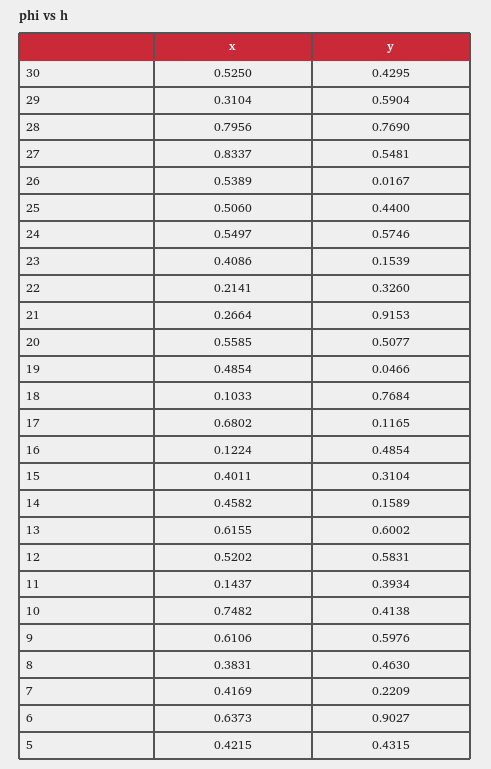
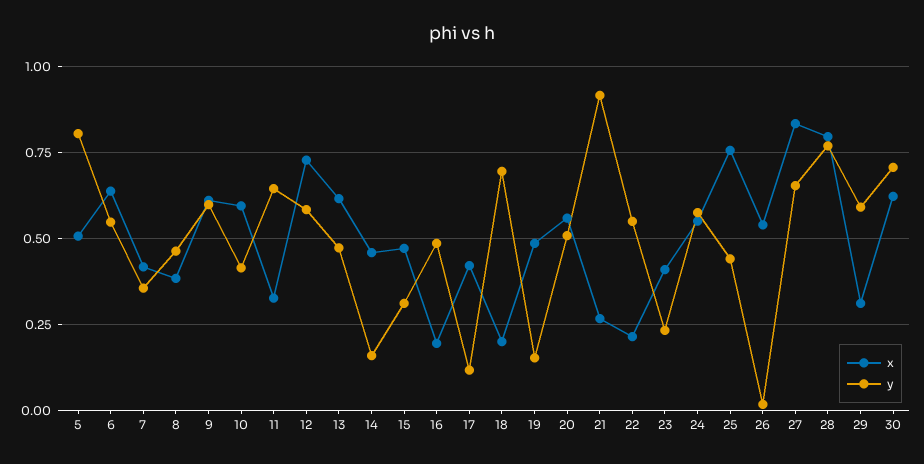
x, 30: 0.525 -> 0.625
y, 30: 0.4295 -> 0.7
y, 27: 0.5481 -> 0.65
x, 25: 0.506 -> 0.75
y, 23: 0.1539 -> 0.225
y, 22: 0.326 -> 0.55
y, 19: 0.0466 -> 0.15
x, 18: 0.1033 -> 0.2
y, 18: 0.7684 -> 0.7
x, 17: 0.6802 -> 0.425
x, 16: 0.1224 -> 0.2
x, 15: 0.4011 -> 0.475
y, 13: 0.6002 -> 0.475
x, 12: 0.5202 -> 0.725
x, 11: 0.1437 -> 0.325
y, 11: 0.3934 -> 0.65
x, 10: 0.7482 -> 0.6
y, 7: 0.2209 -> 0.35
y, 6: 0.9027 -> 0.55
x, 5: 0.4215 -> 0.5
y, 5: 0.4315 -> 0.8

